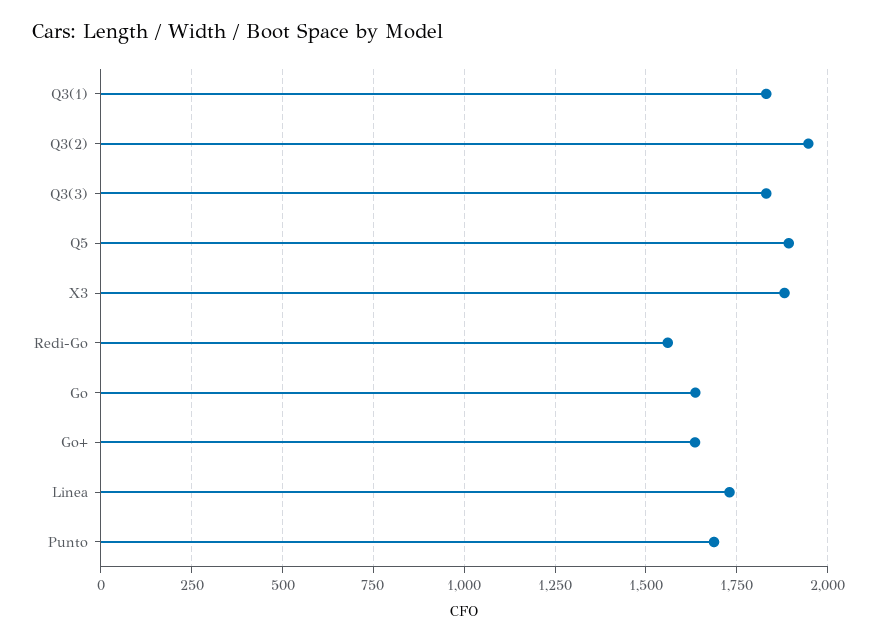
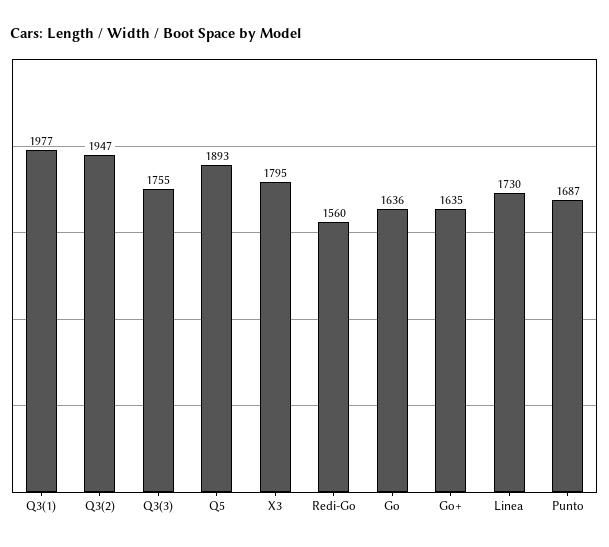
Q3(1): 1825 -> 1977
Q3(3): 1825 -> 1755
X3: 1875 -> 1795

